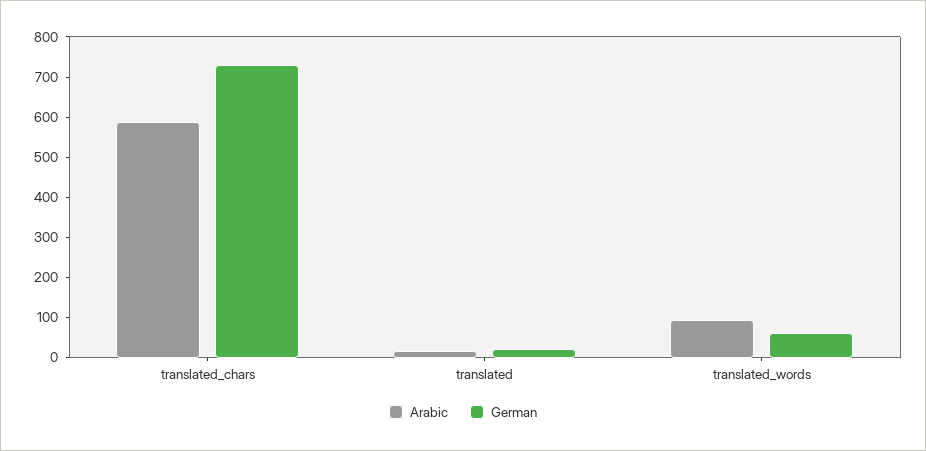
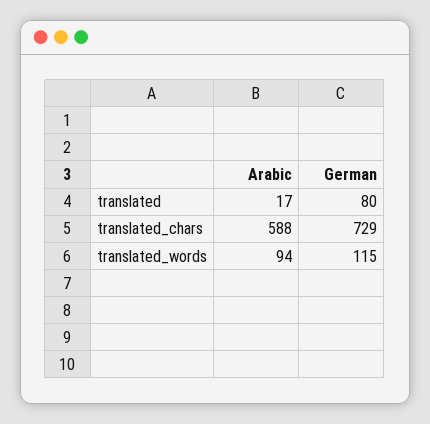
German, translated: 20 -> 80
German, translated_words: 60 -> 115

